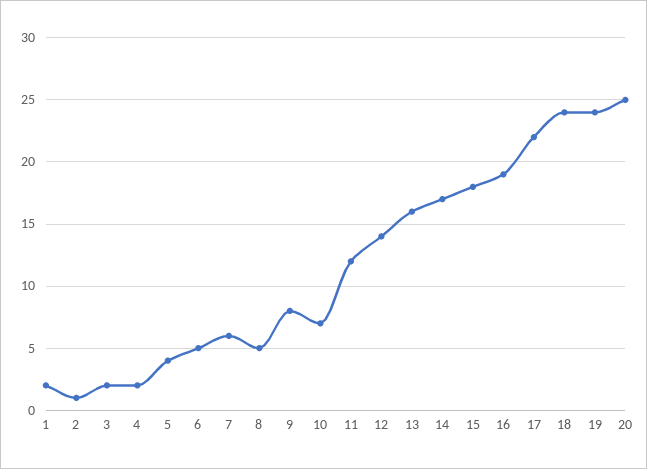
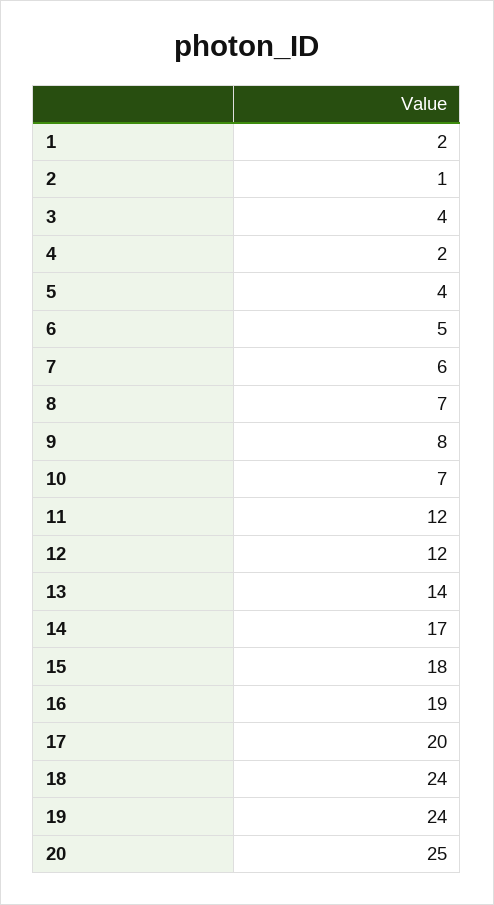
3: 2 -> 4
8: 5 -> 7
12: 14 -> 12
13: 16 -> 14
17: 22 -> 20

